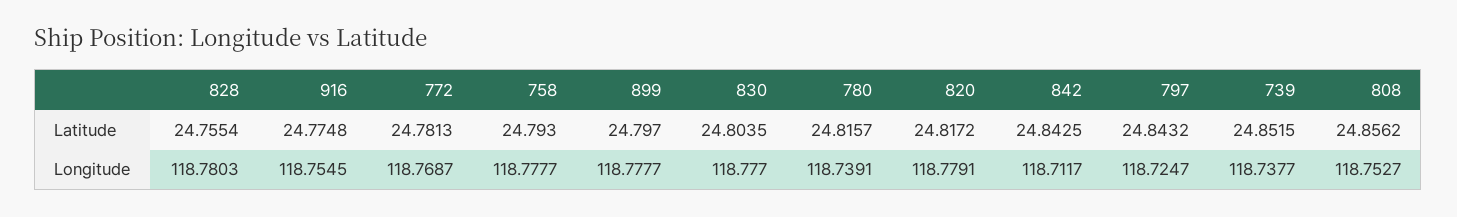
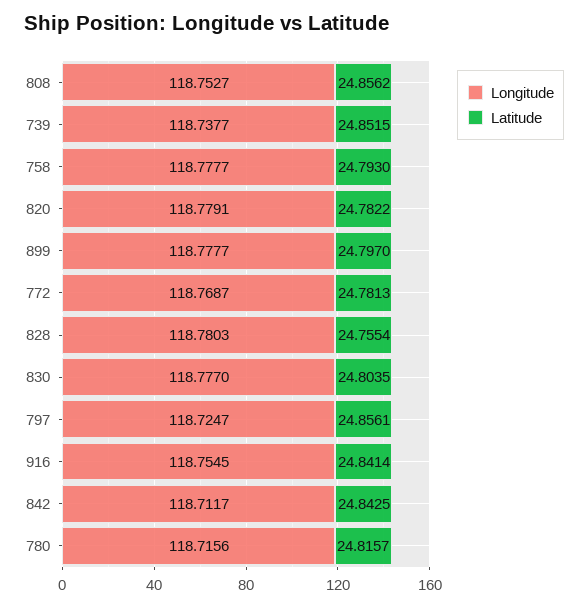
Latitude, 916: 24.7748 -> 24.8414
Latitude, 820: 24.8172 -> 24.7822
Latitude, 797: 24.8432 -> 24.8561
Longitude, 780: 118.7391 -> 118.7156

